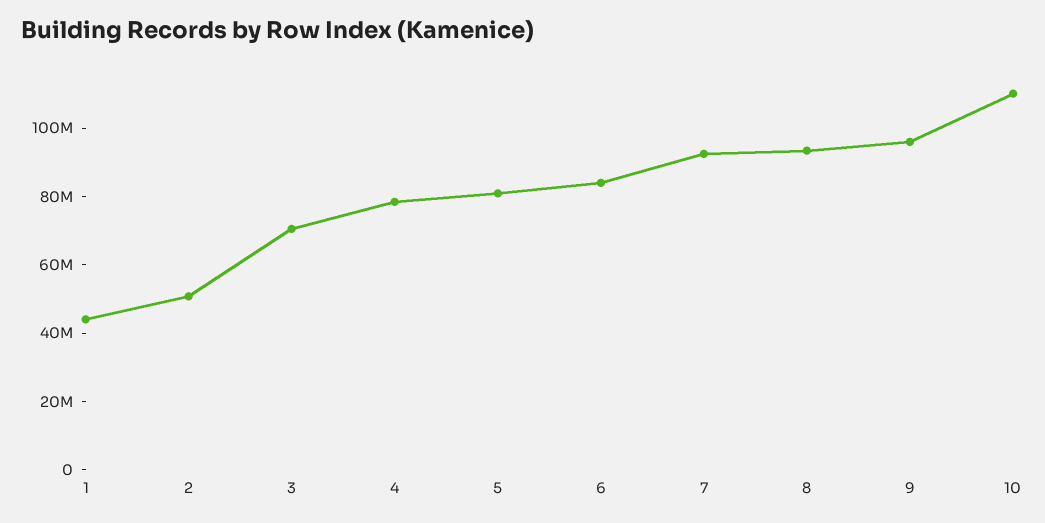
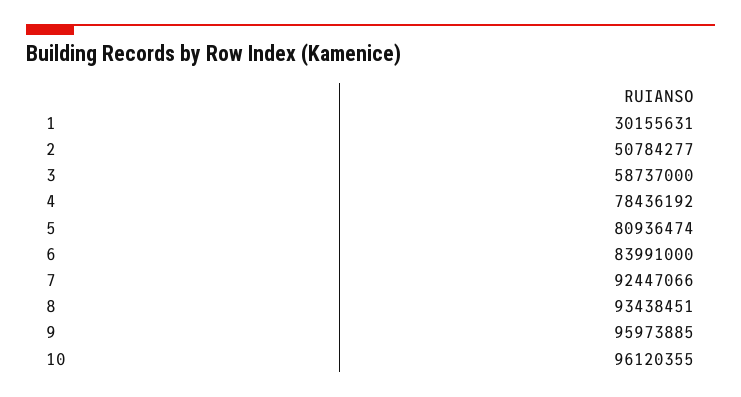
1: 45000000 -> 30155631
3: 70000000 -> 58737000
10: 110000000 -> 96120355

